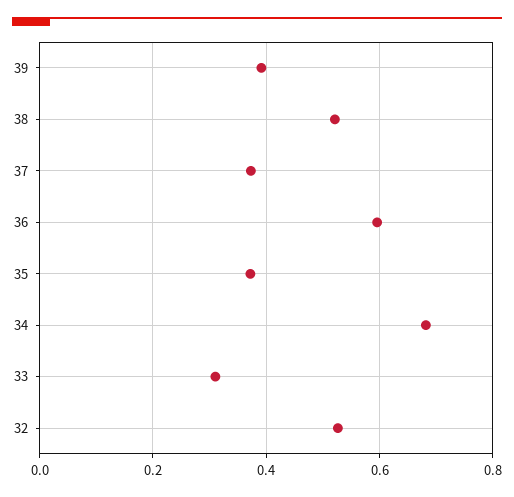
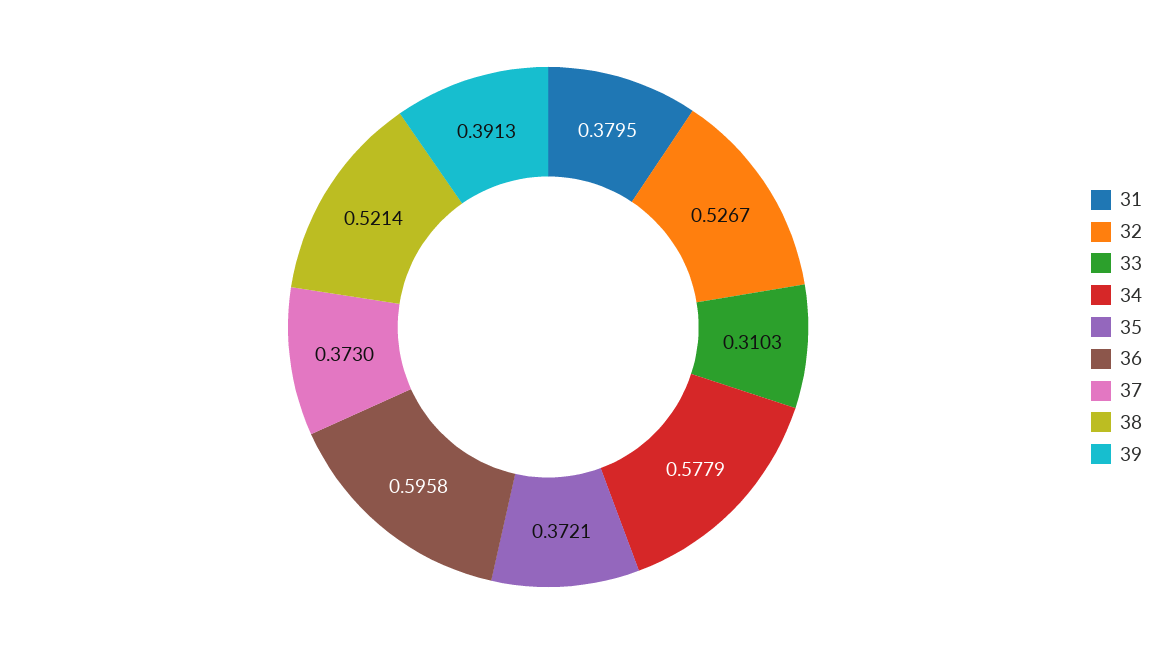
34: 0.68 -> 0.5779
31: none -> 0.3795

